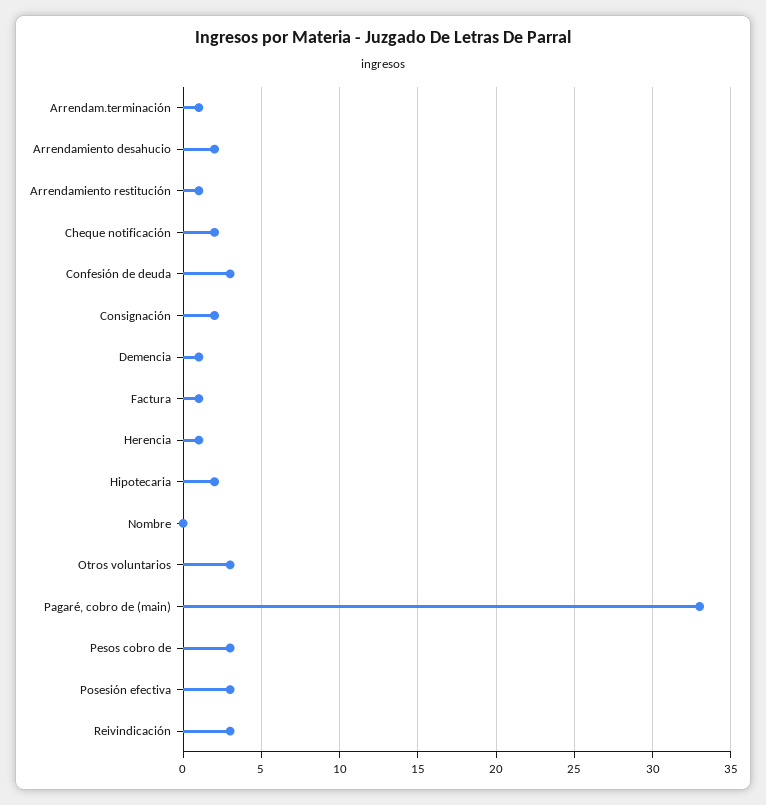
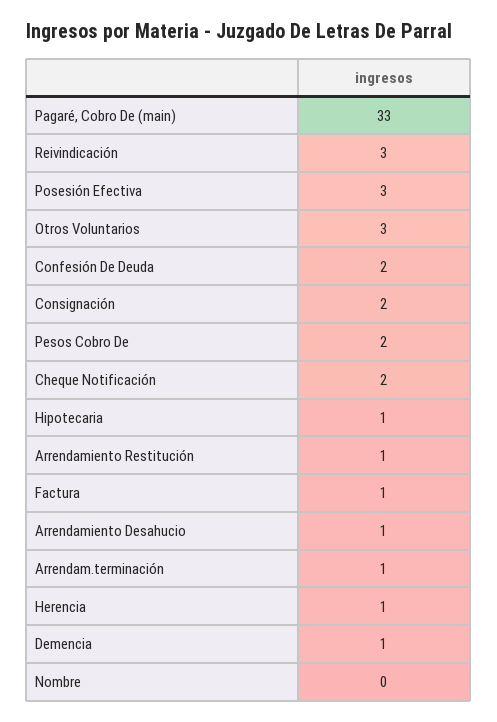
Arrendamiento desahucio: 2 -> 1
Confesión de deuda: 3 -> 2
Hipotecaria: 2 -> 1
Pesos cobro de: 3 -> 2

